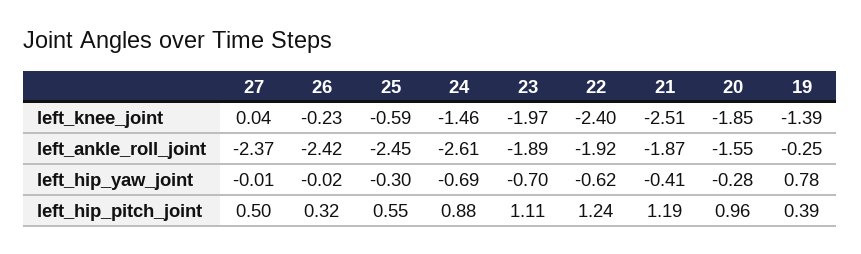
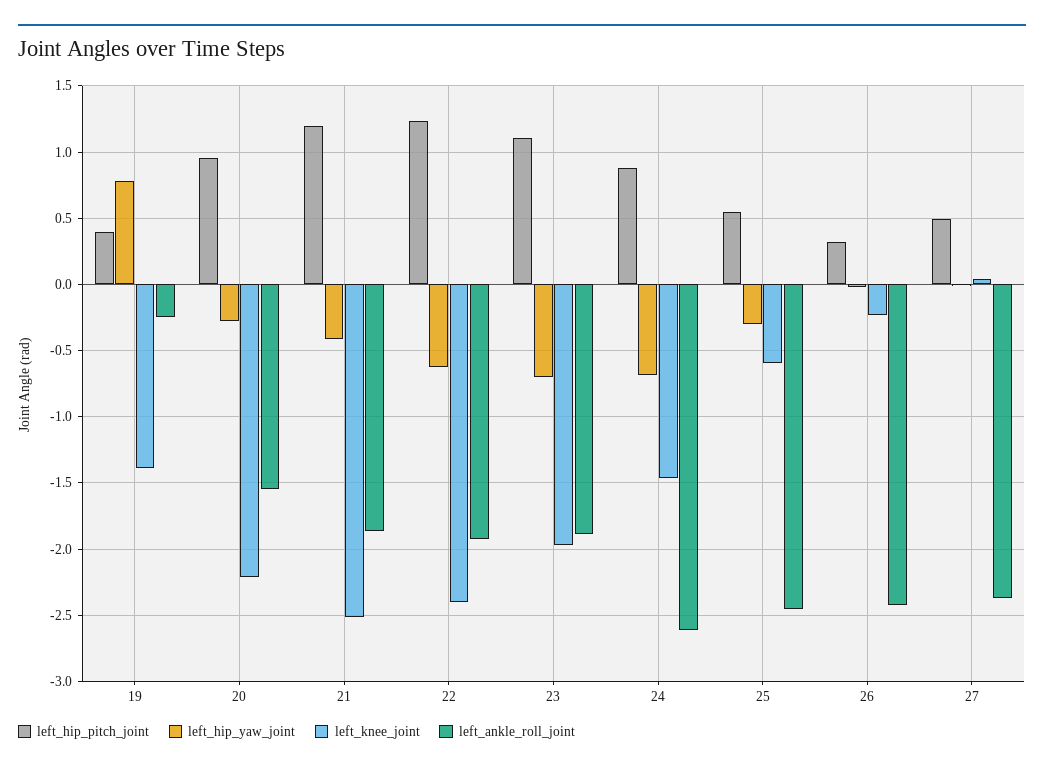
left_knee_joint, 20: -1.85 -> -2.2

